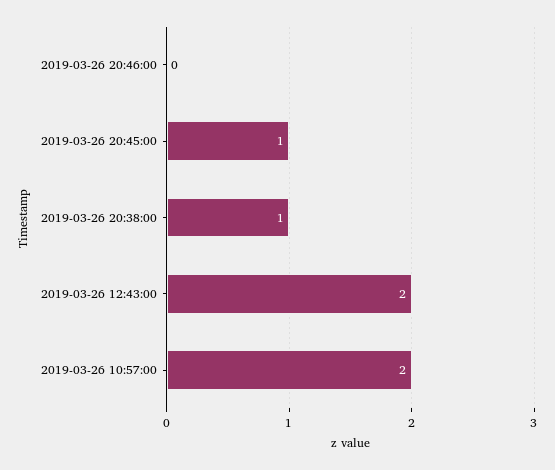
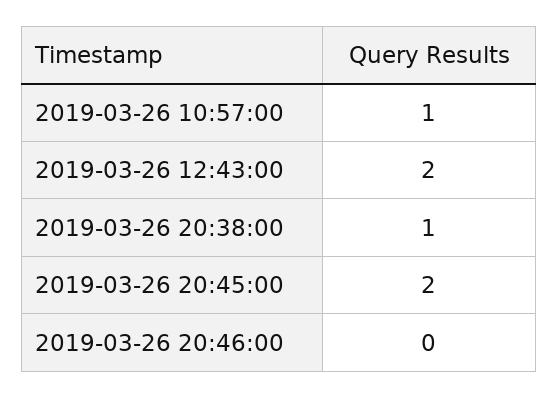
2019-03-26 20:45:00: 1 -> 2
2019-03-26 10:57:00: 2 -> 1

